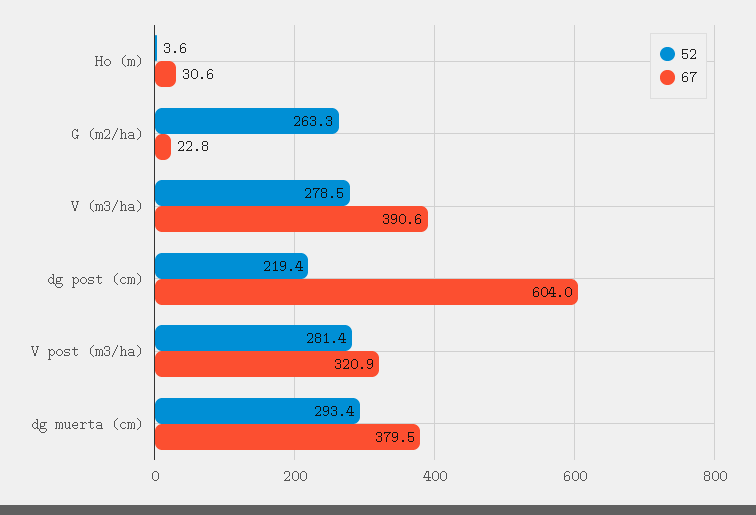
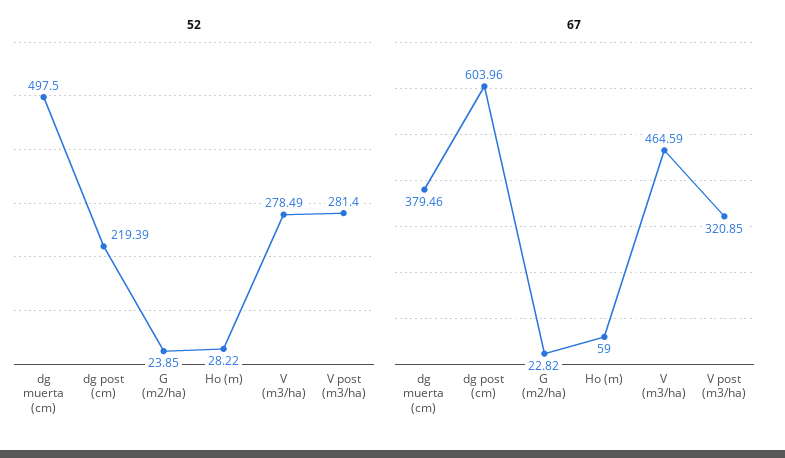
52, Ho (m): 3.6 -> 28.22
67, Ho (m): 30.6 -> 59
52, G (m2/ha): 263.3 -> 23.85
67, V (m3/ha): 390.6 -> 464.59
52, dg muerta (cm): 293.4 -> 497.5

